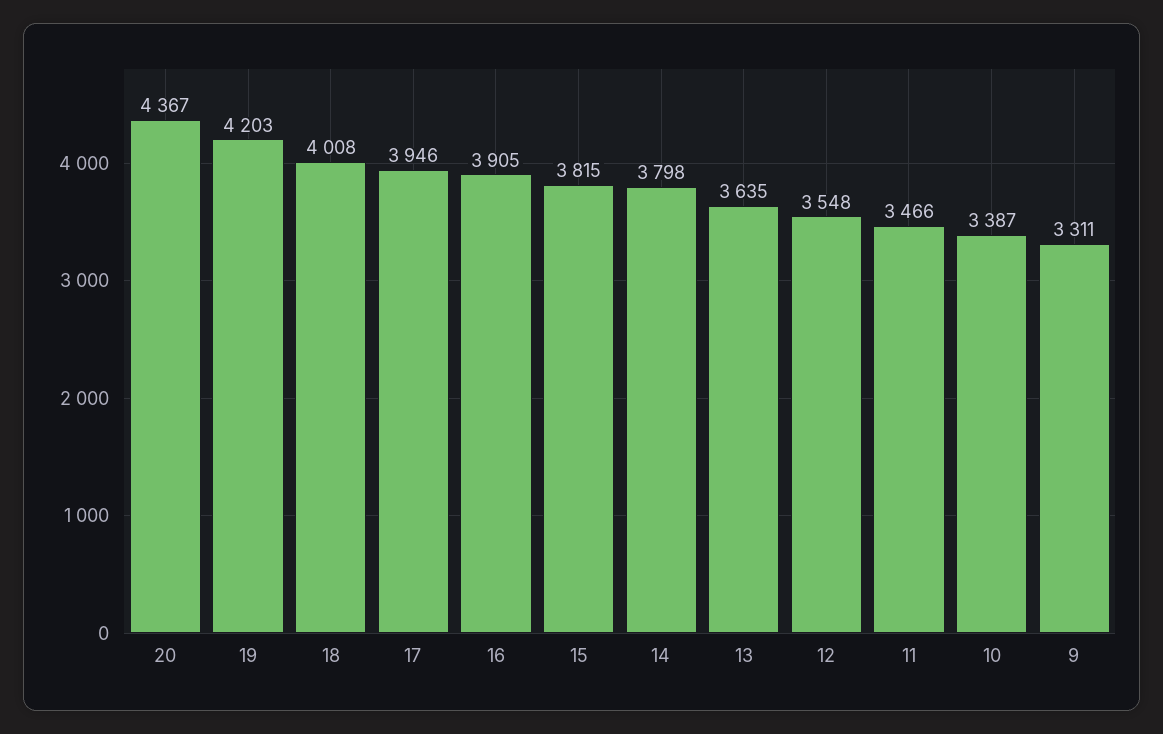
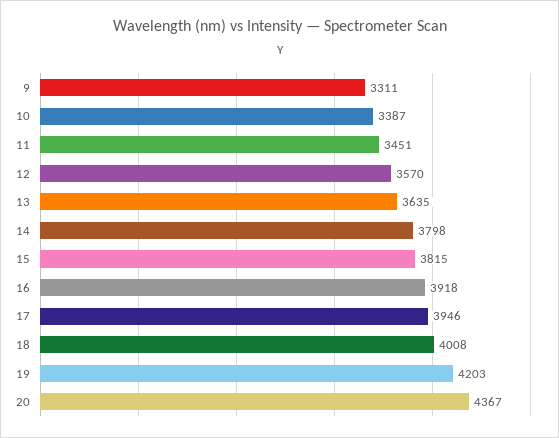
16: 3905 -> 3918
12: 3548 -> 3570
11: 3466 -> 3451

